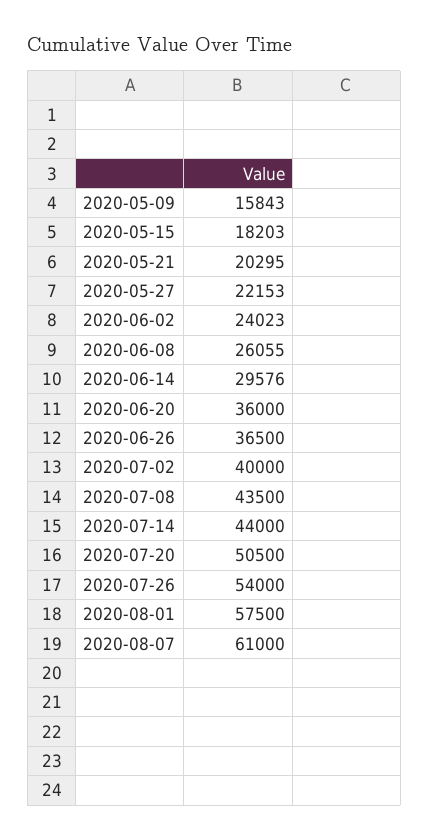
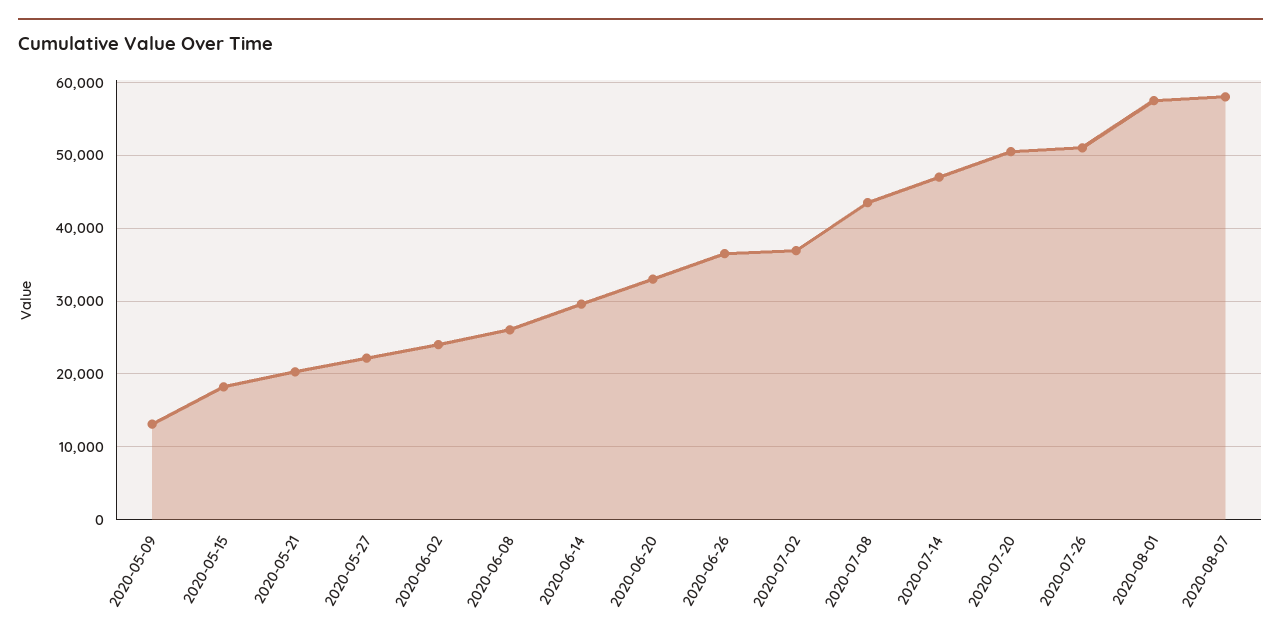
2020-05-09: 15843 -> 13000
2020-06-20: 36000 -> 33000
2020-07-02: 40000 -> 37000
2020-07-14: 44000 -> 47000
2020-07-26: 54000 -> 51000
2020-08-07: 61000 -> 58000

